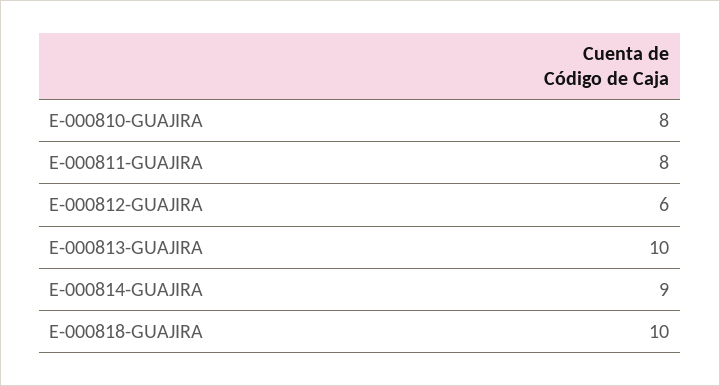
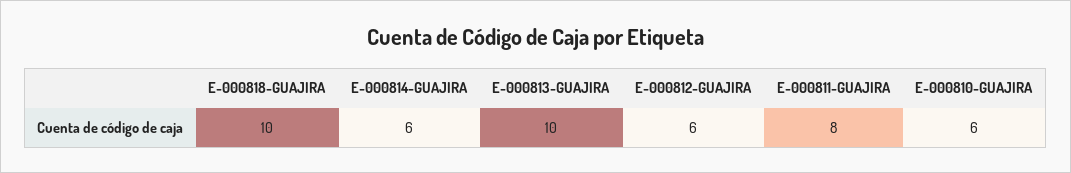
E-000810-GUAJIRA: 8 -> 6
E-000814-GUAJIRA: 9 -> 6

